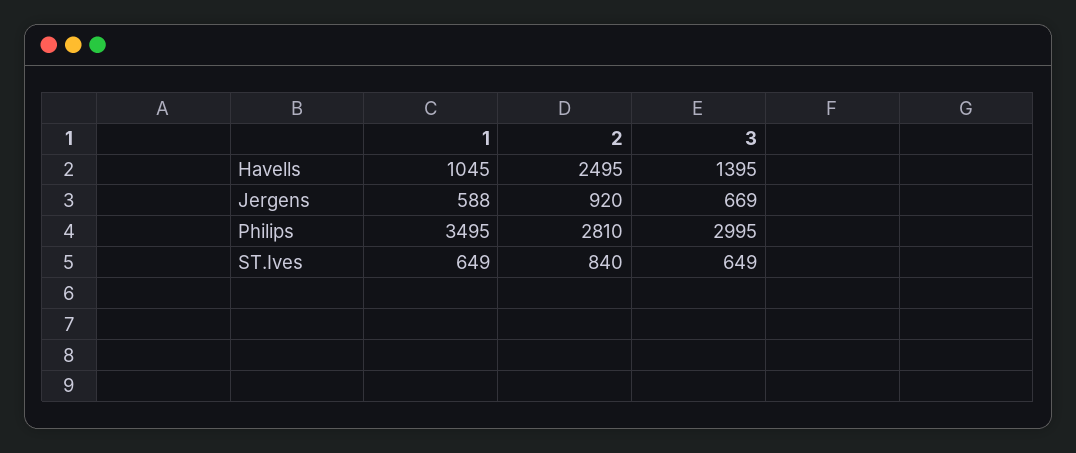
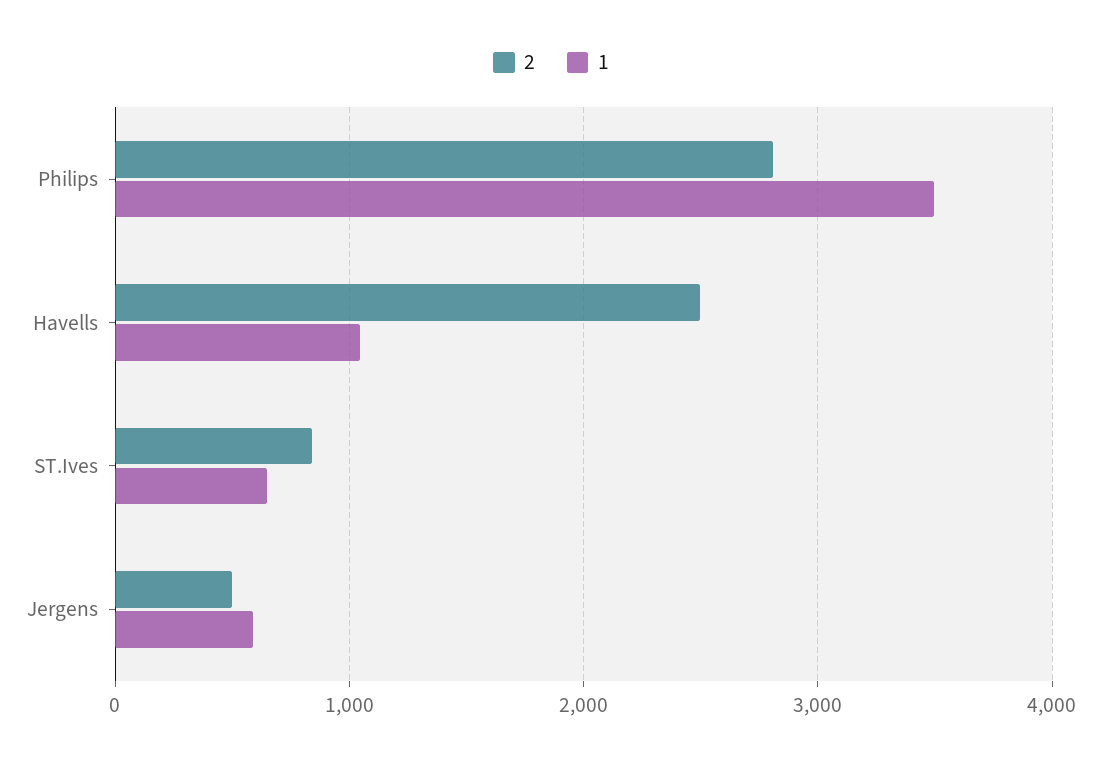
3, Havells: 1395 -> none
2, Jergens: 920 -> 500
3, Jergens: 669 -> none
3, Philips: 2995 -> none
3, ST.Ives: 649 -> none

